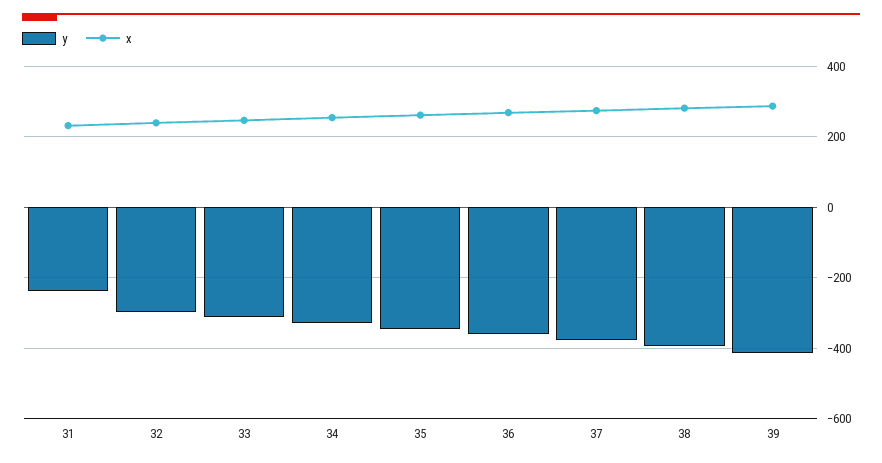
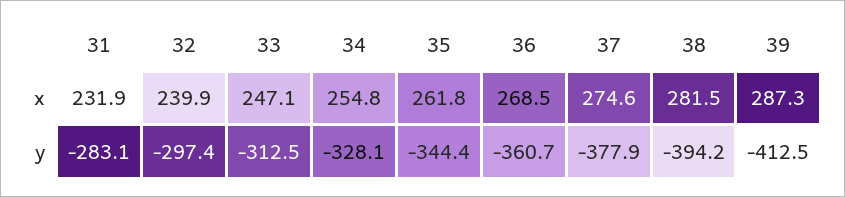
y, 31: -240 -> -283.1

